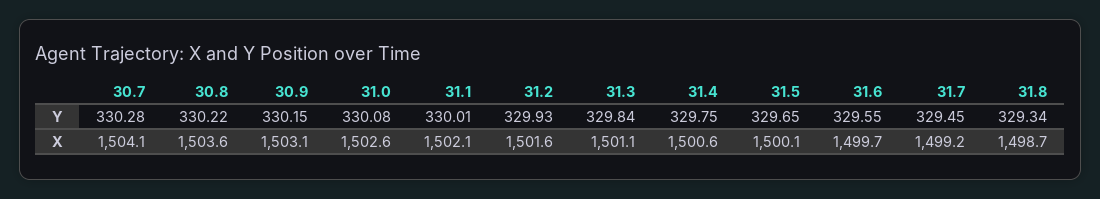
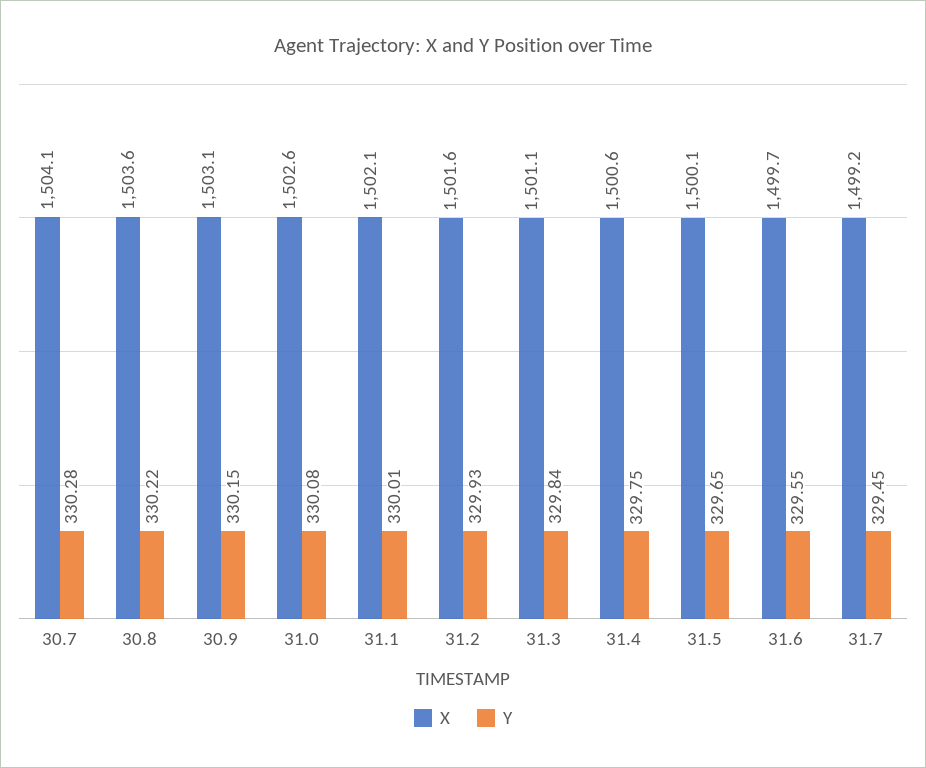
Y, 31.8: 329.34 -> none
X, 31.8: 1498.7 -> none

